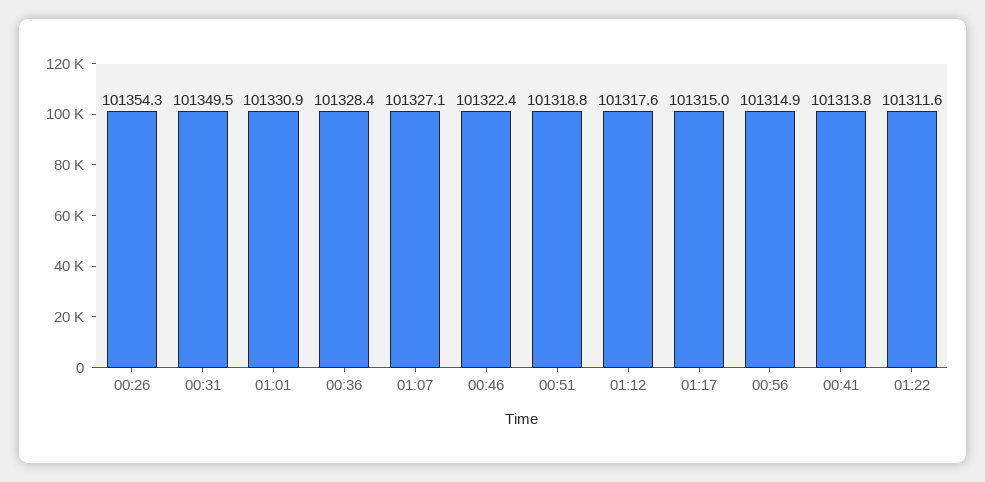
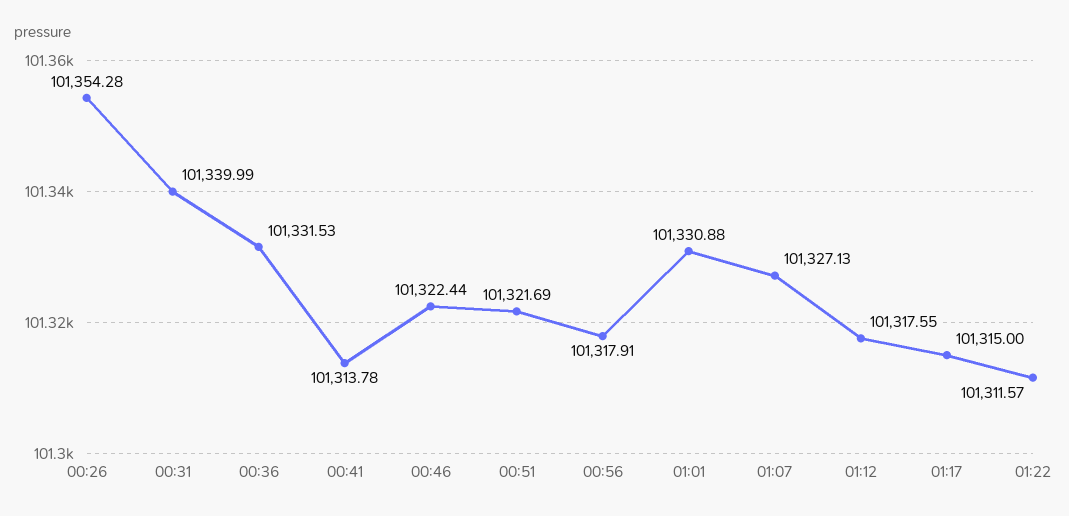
00:31: 101349.5 -> 101339.99
00:36: 101328.4 -> 101331.53
00:51: 101318.8 -> 101321.69
00:56: 101314.9 -> 101317.91

